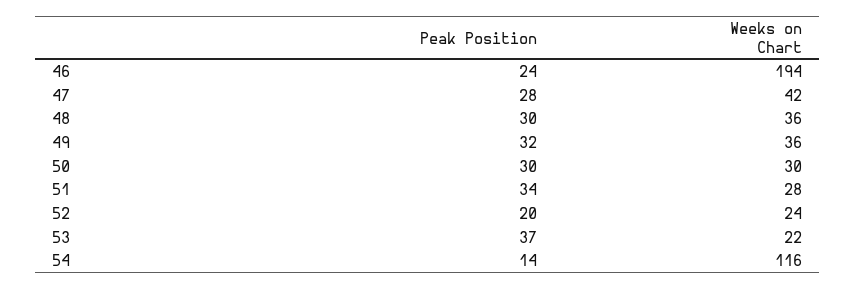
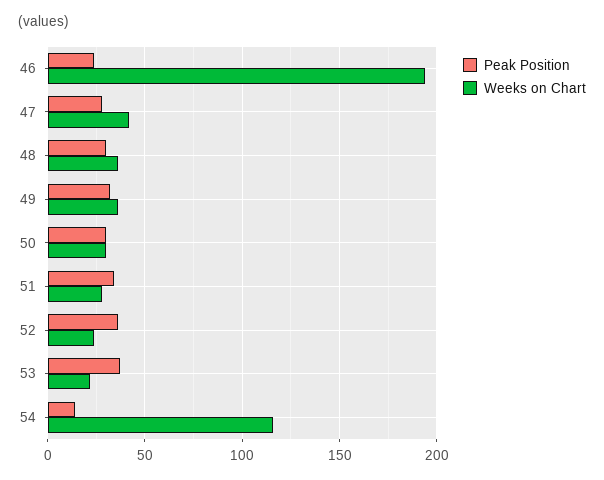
Peak Position, 52: 20 -> 35

